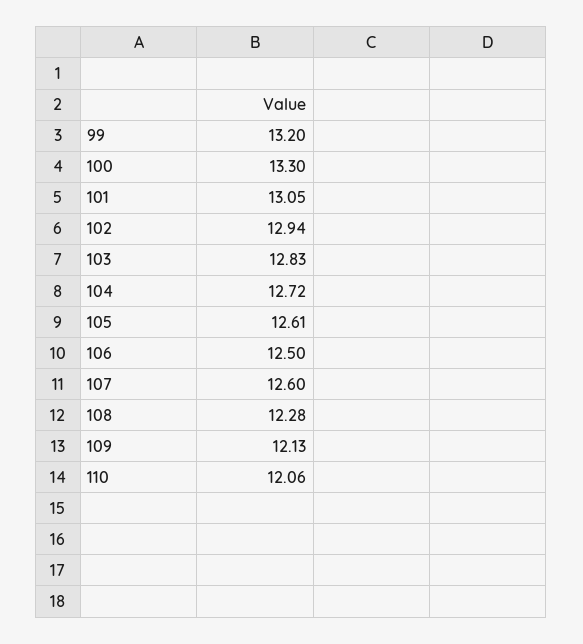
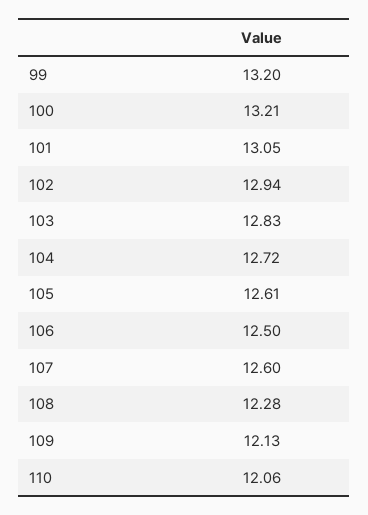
100: 13.3 -> 13.21

